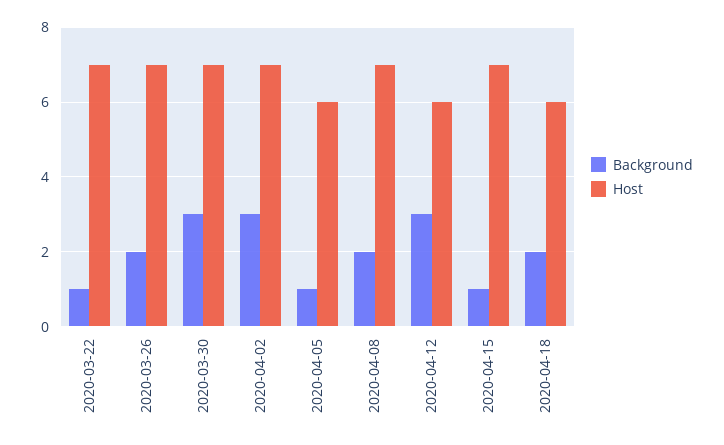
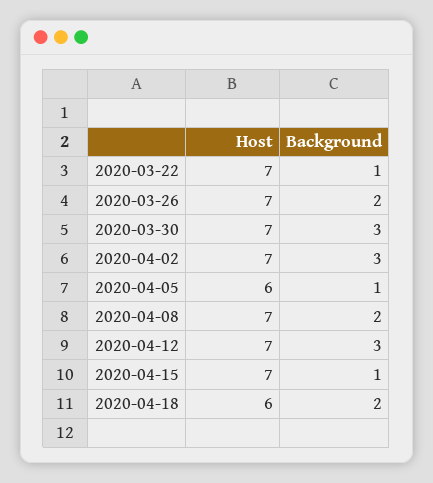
Host, 2020-04-12: 6 -> 7

